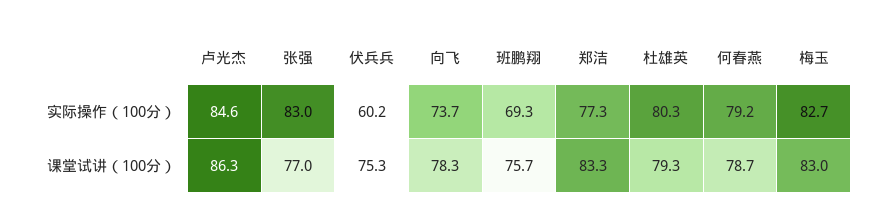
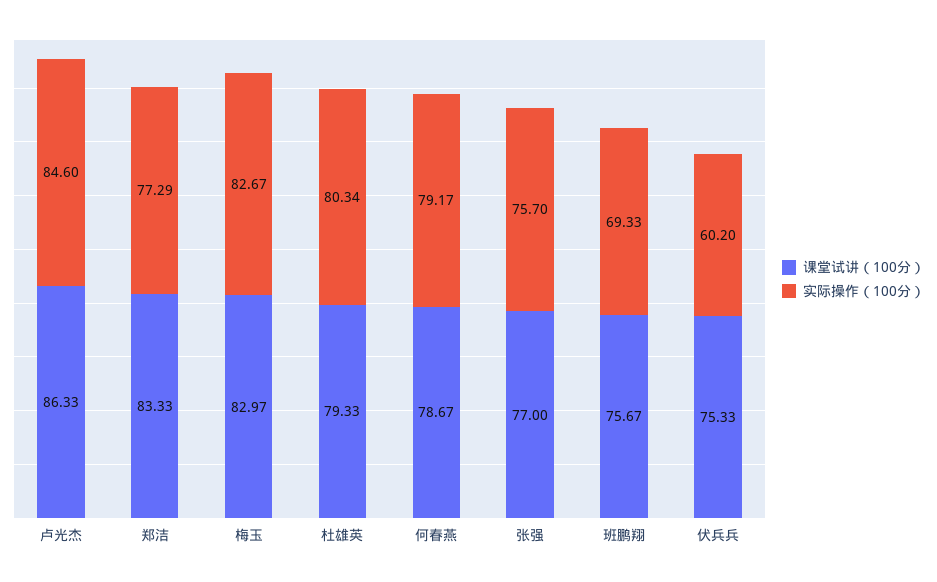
实际操作（100分）, 张强: 83 -> 75.7
实际操作（100分）, 向飞: 73.7 -> none
课堂试讲（100分）, 向飞: 78.3 -> none

